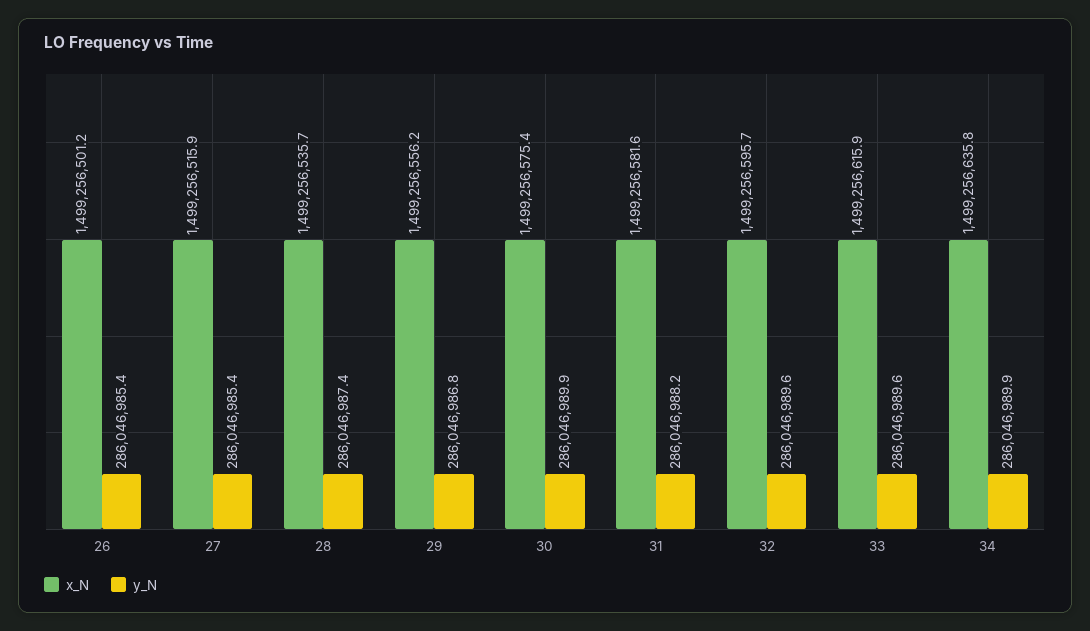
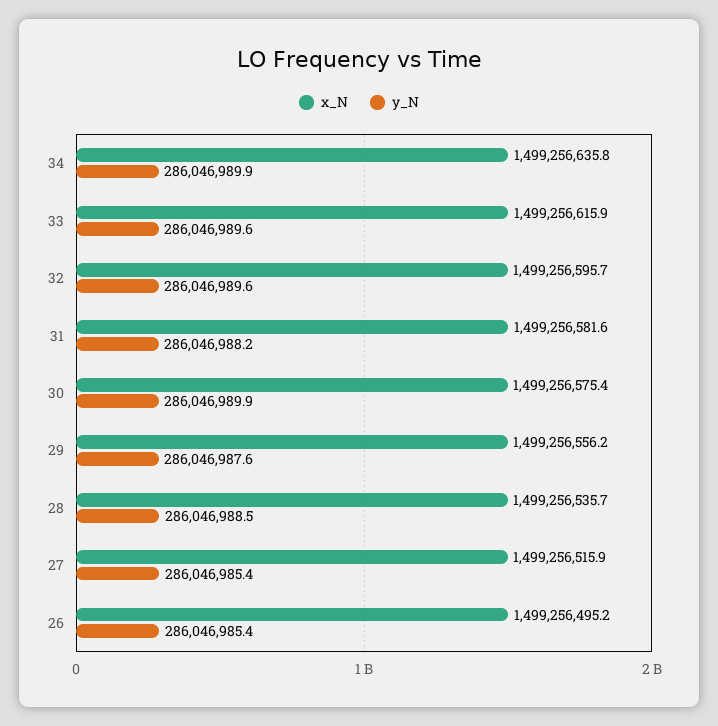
x_N, 26: 1499256501.2 -> 1499256495.2
y_N, 28: 286046987.4 -> 286046988.5
y_N, 29: 286046986.8 -> 286046987.6

